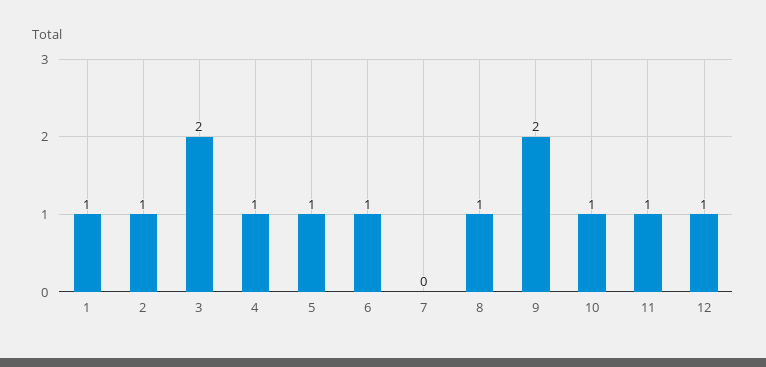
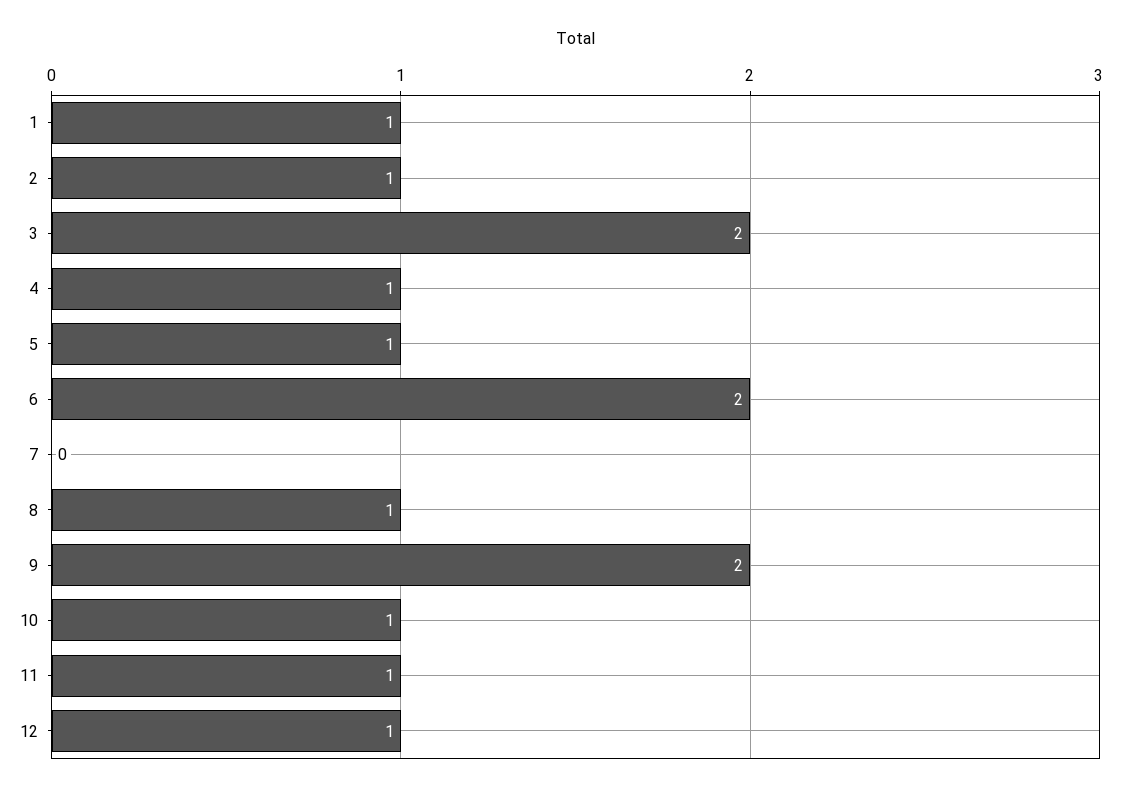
6: 1 -> 2

